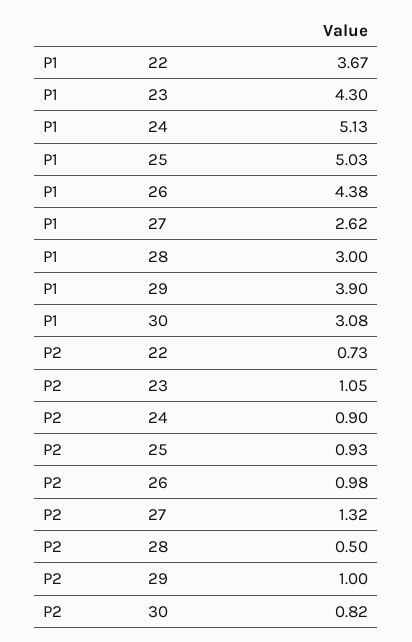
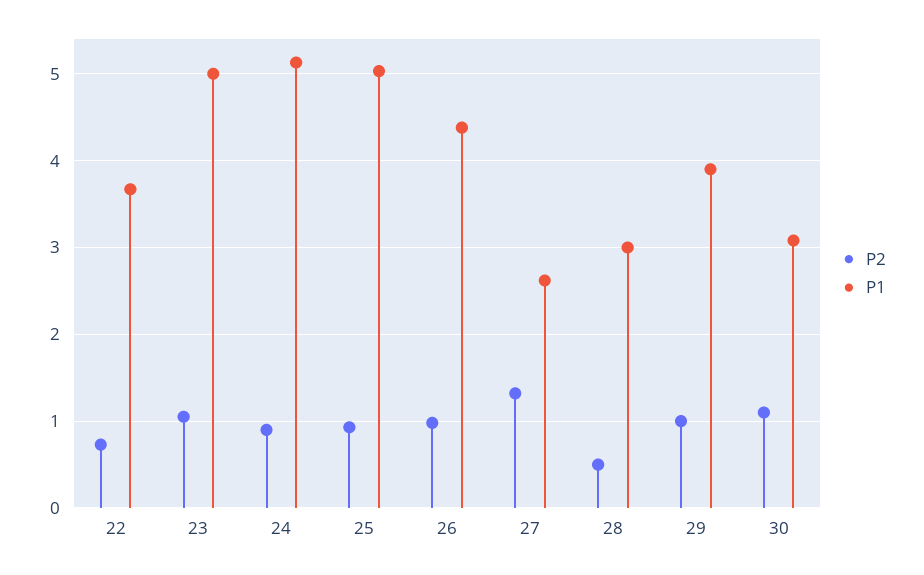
P1, 23: 4.3 -> 5
P2, 30: 0.82 -> 1.1

